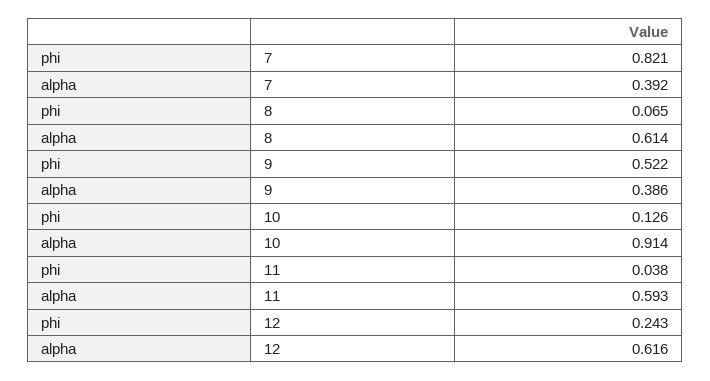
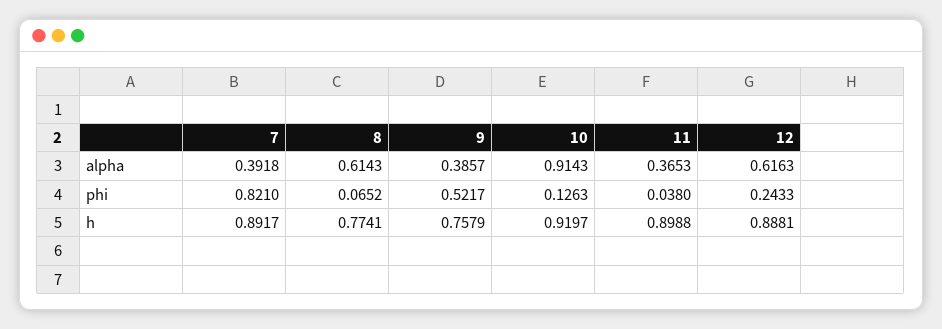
alpha, 11: 0.593 -> 0.3653
h, 7: none -> 0.8917
h, 8: none -> 0.7741
h, 9: none -> 0.7579
h, 10: none -> 0.9197
h, 11: none -> 0.8988
h, 12: none -> 0.8881

